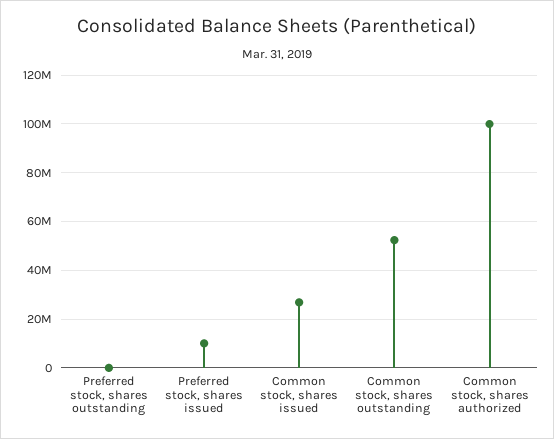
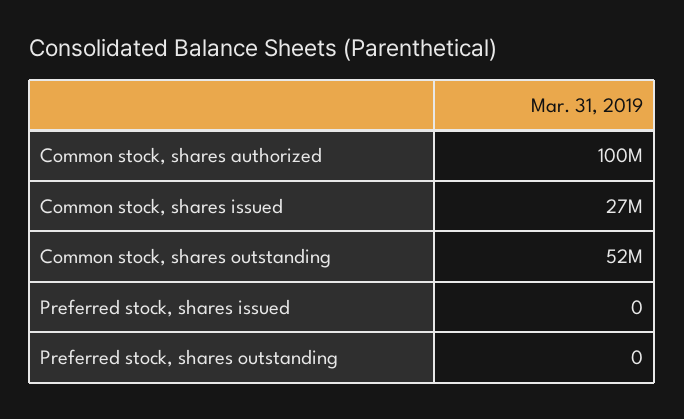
Preferred stock, shares issued: 10000000 -> 0

